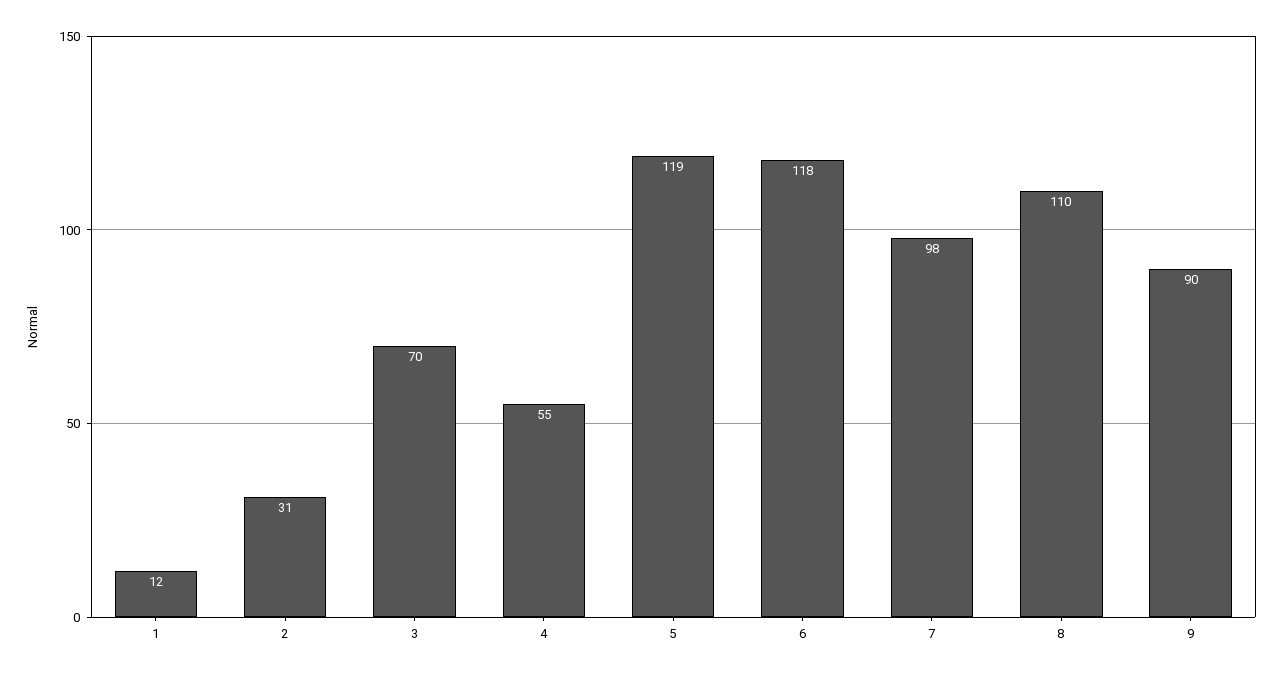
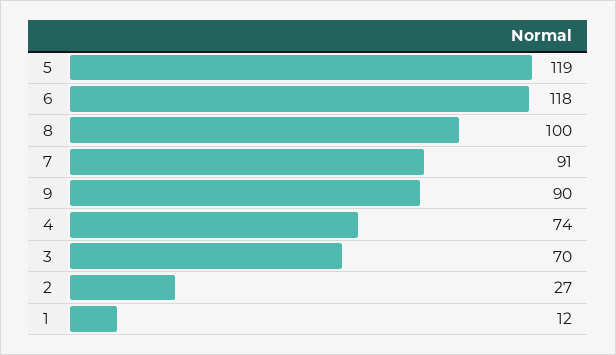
2: 31 -> 27
4: 55 -> 74
7: 98 -> 91
8: 110 -> 100

